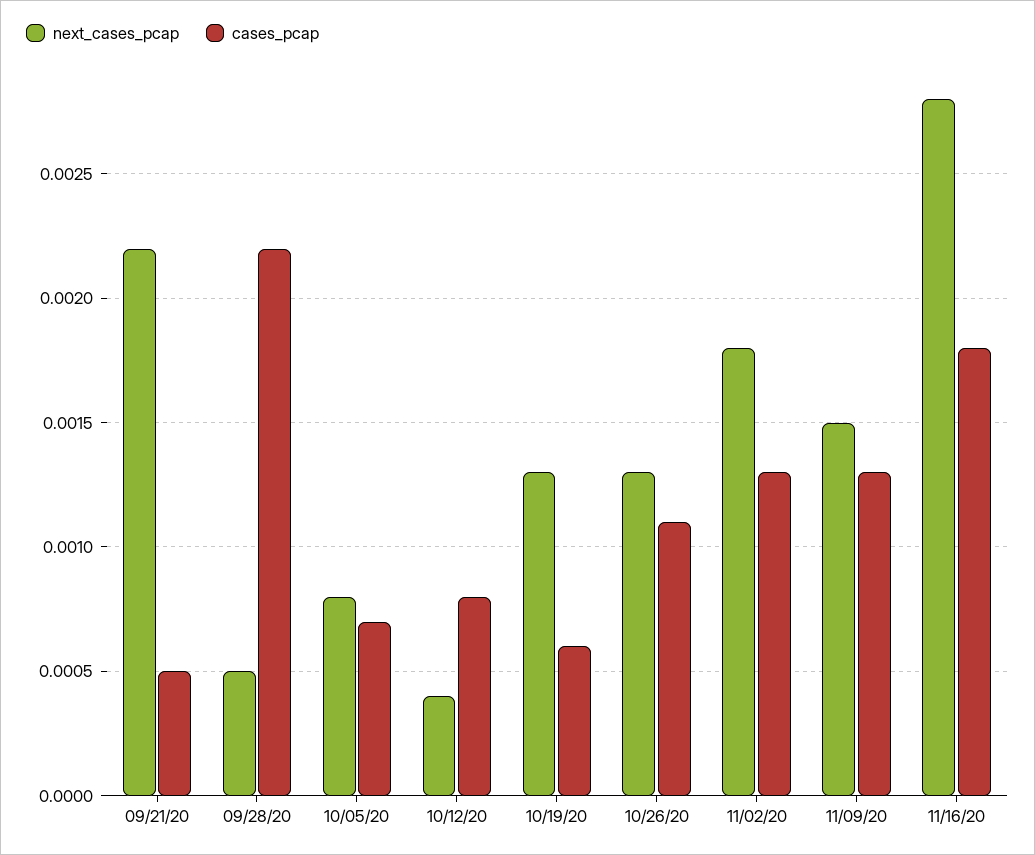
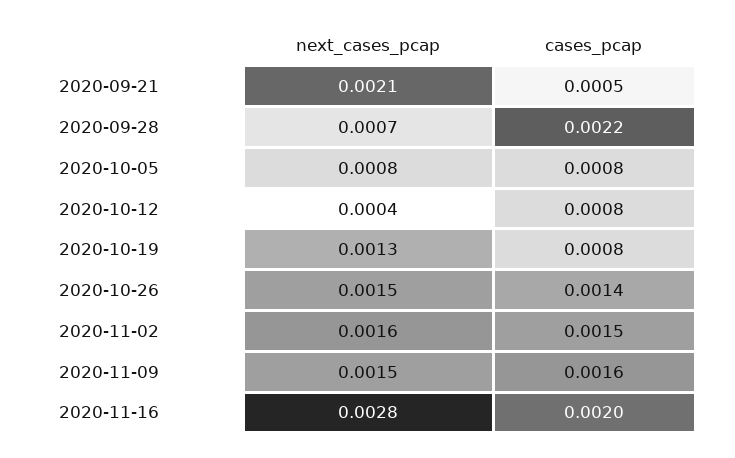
next_cases_pcap, 09/21/20: 0.0022 -> 0.0021
next_cases_pcap, 09/28/20: 0.0005 -> 0.0007
cases_pcap, 10/05/20: 0.0007 -> 0.0008
cases_pcap, 10/19/20: 0.0006 -> 0.0008
next_cases_pcap, 10/26/20: 0.0013 -> 0.0015
cases_pcap, 10/26/20: 0.0011 -> 0.0014
next_cases_pcap, 11/02/20: 0.0018 -> 0.0016
cases_pcap, 11/02/20: 0.0013 -> 0.0015
cases_pcap, 11/09/20: 0.0013 -> 0.0016
cases_pcap, 11/16/20: 0.0018 -> 0.002

